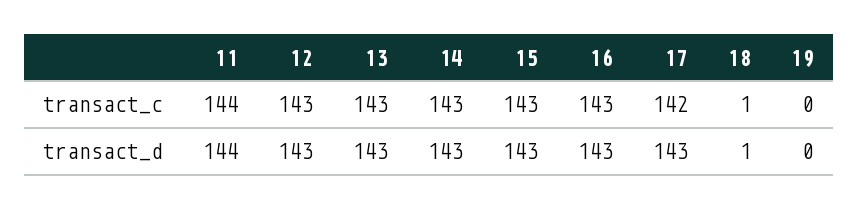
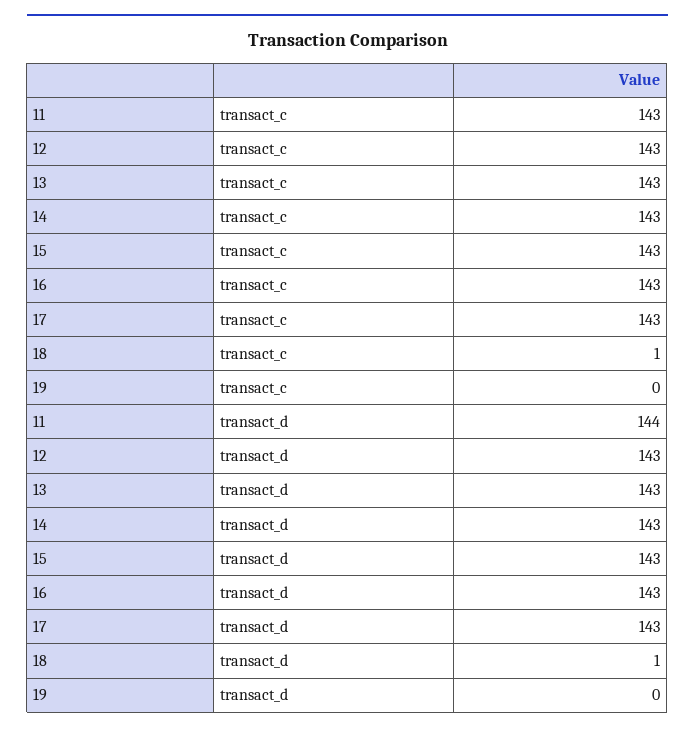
11, transact_c: 144 -> 143
17, transact_c: 142 -> 143

